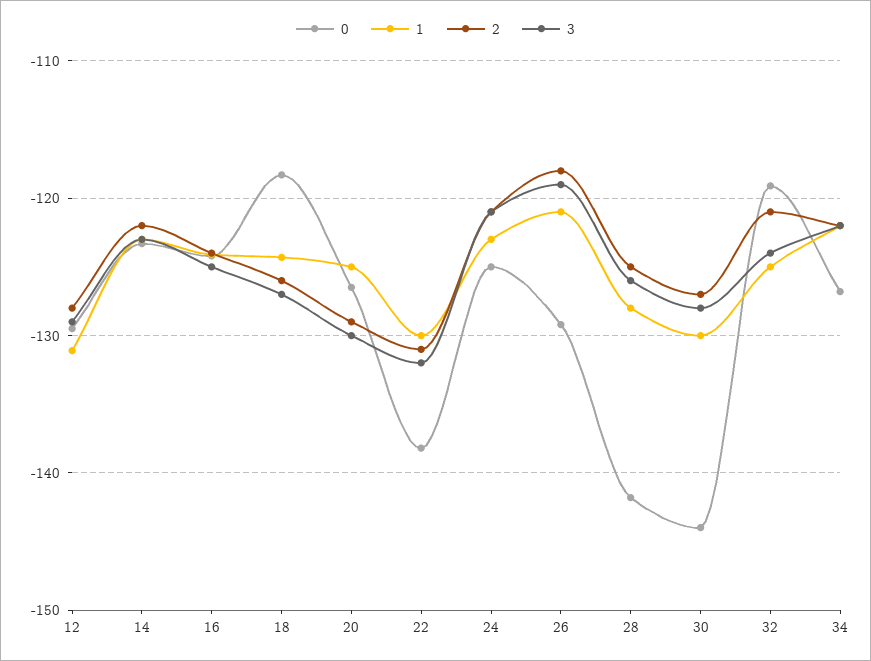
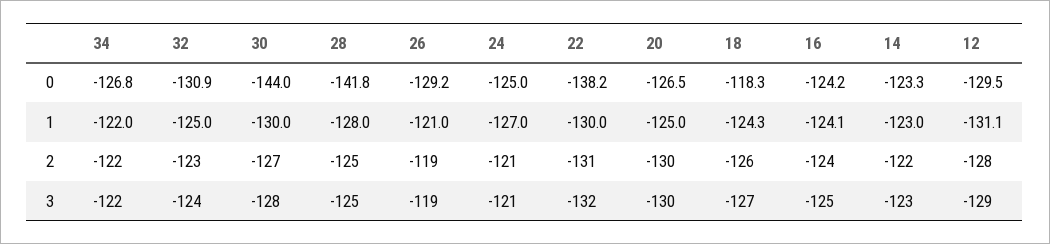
2, 20: -129 -> -130
1, 24: -123 -> -127
2, 26: -118 -> -119
3, 28: -126 -> -125
0, 32: -119 -> -130.9
2, 32: -121 -> -123

